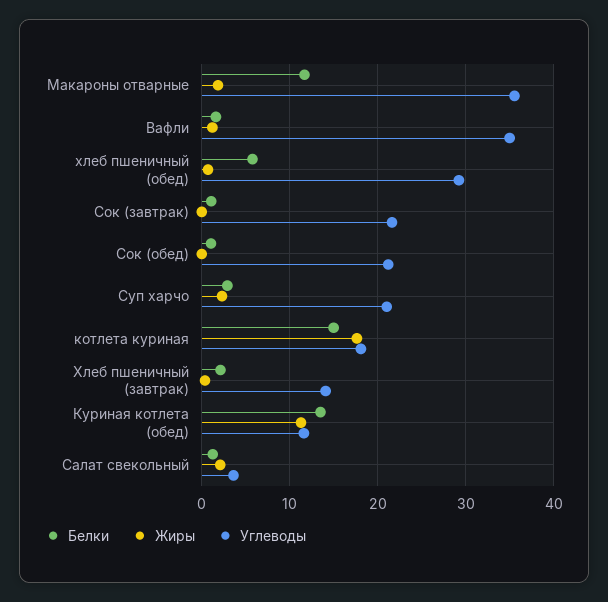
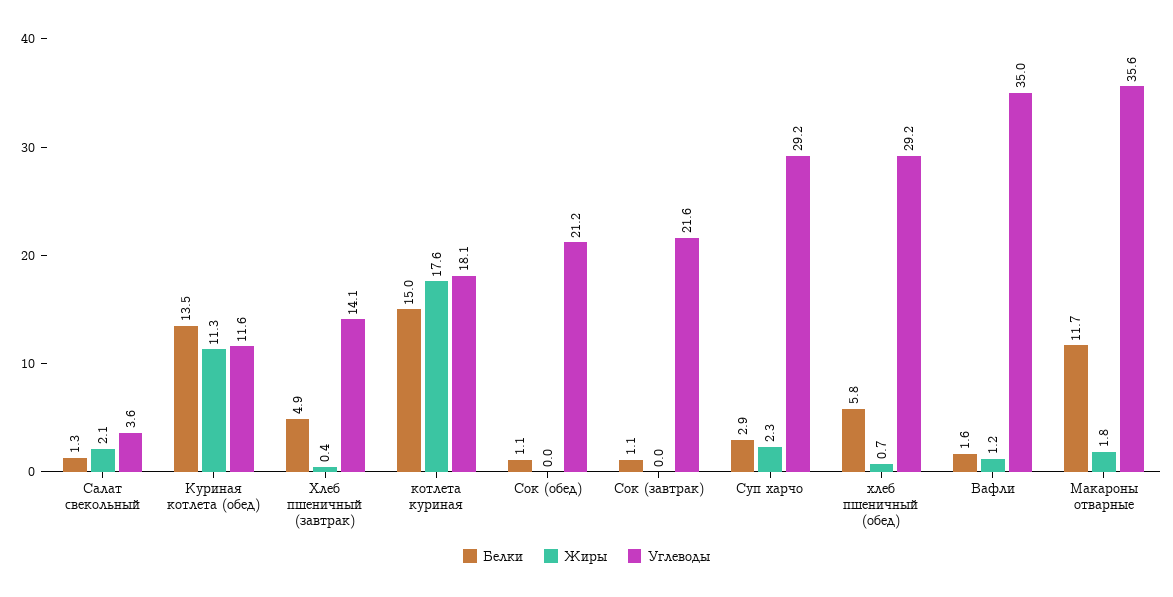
Углеводы, Суп харчо: 21 -> 29.2
Белки, Хлеб пшеничный (завтрак): 2 -> 4.9

